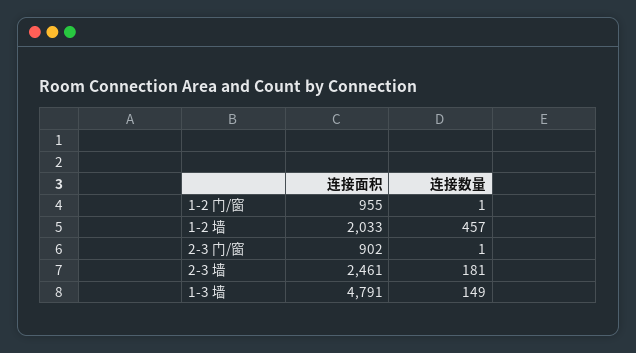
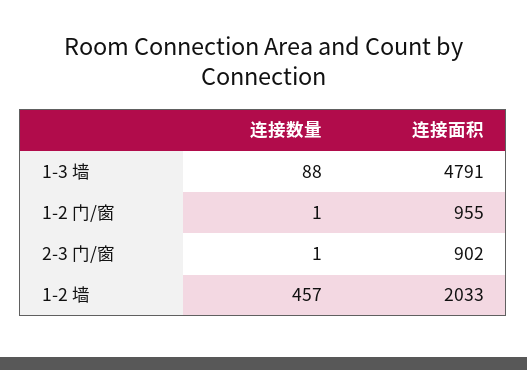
连接面积, 2-3 墙: 2461 -> none
连接数量, 2-3 墙: 181 -> none
连接数量, 1-3 墙: 149 -> 88

